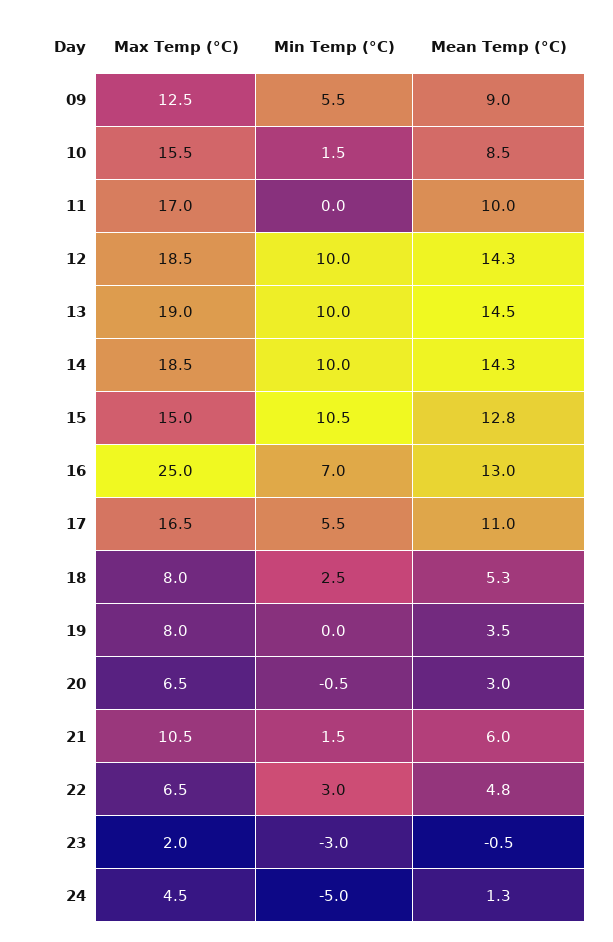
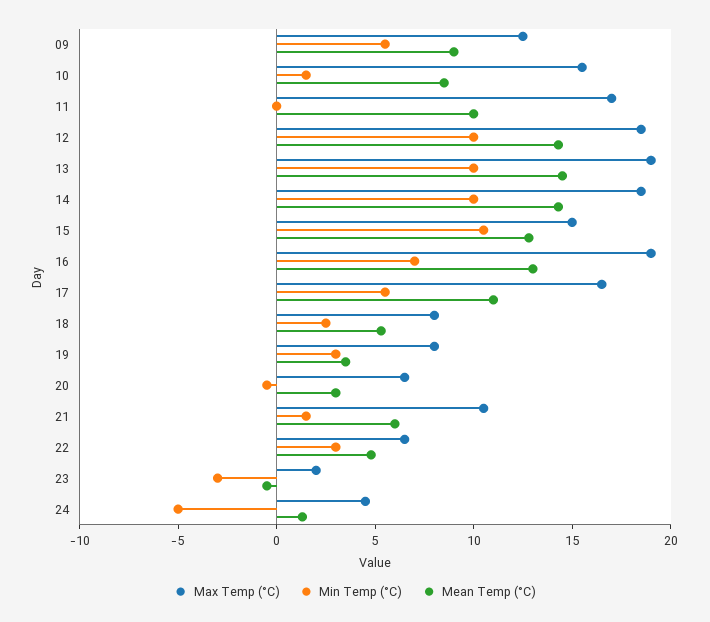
Max Temp (°C), 16: 25 -> 19
Min Temp (°C), 19: 0 -> 3

